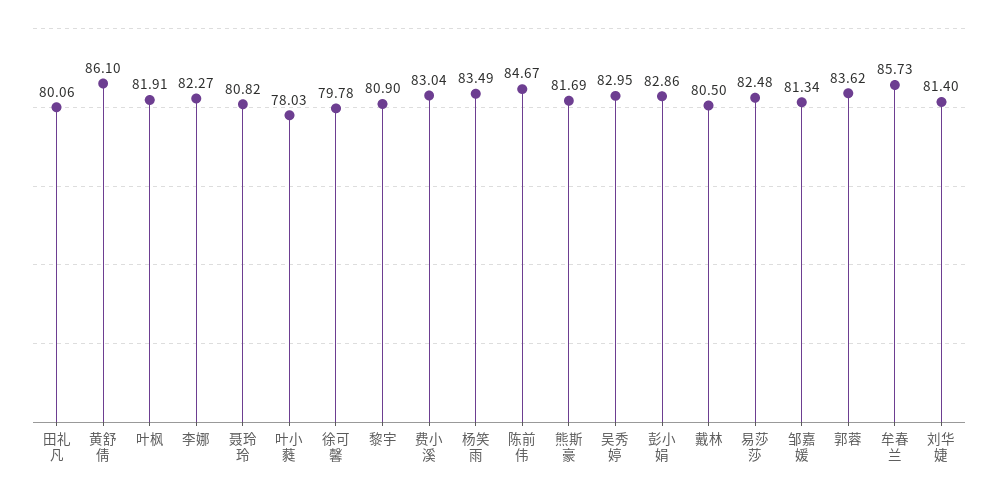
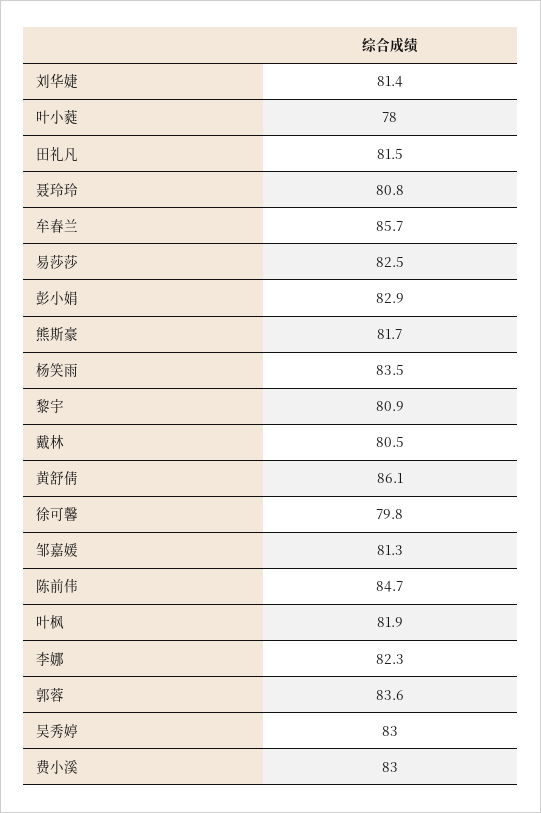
田礼凡: 80.06 -> 81.5

